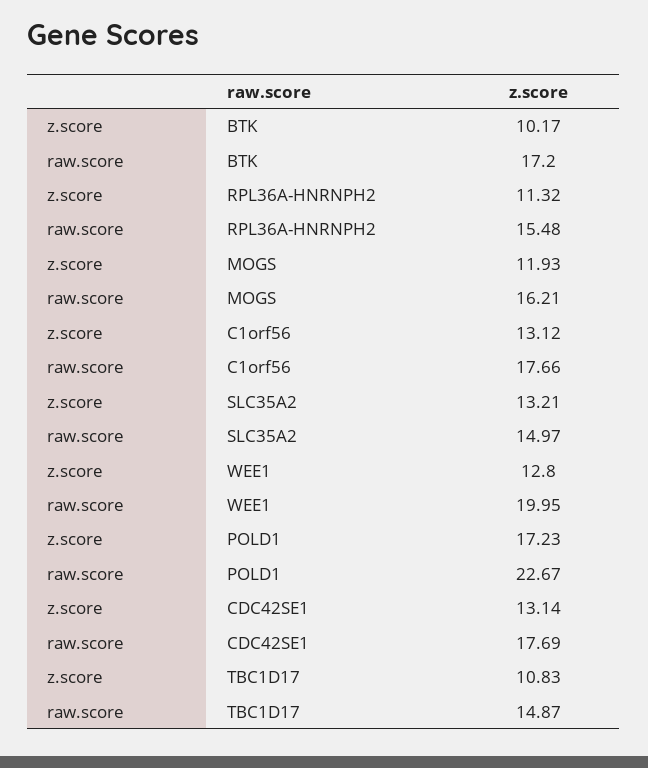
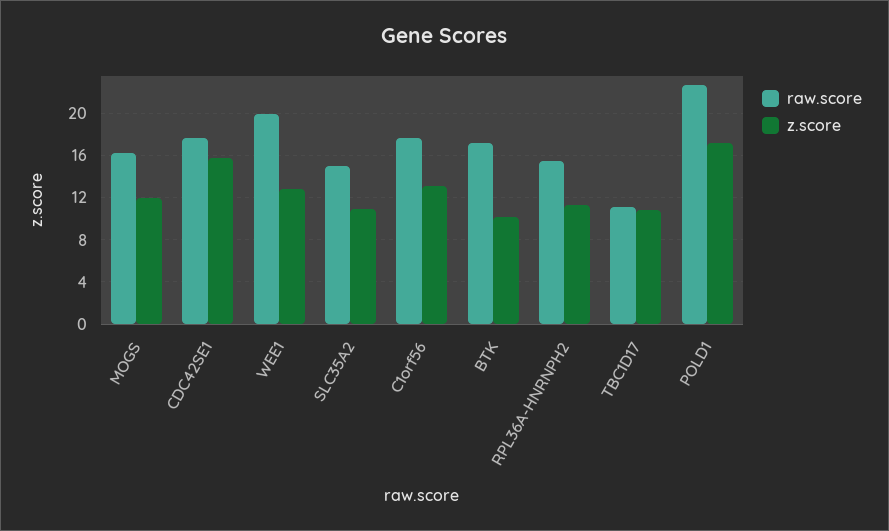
z.score, SLC35A2: 13.21 -> 11
z.score, CDC42SE1: 13.14 -> 16
raw.score, TBC1D17: 14.87 -> 11

